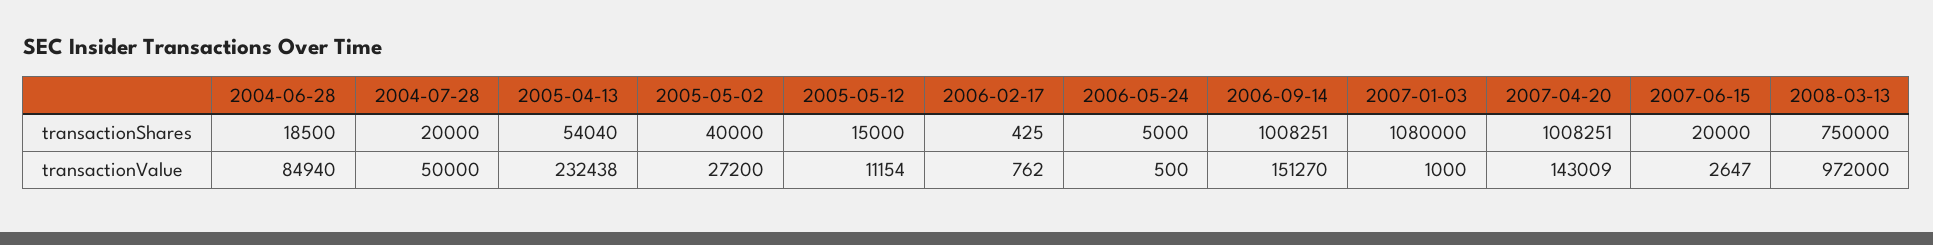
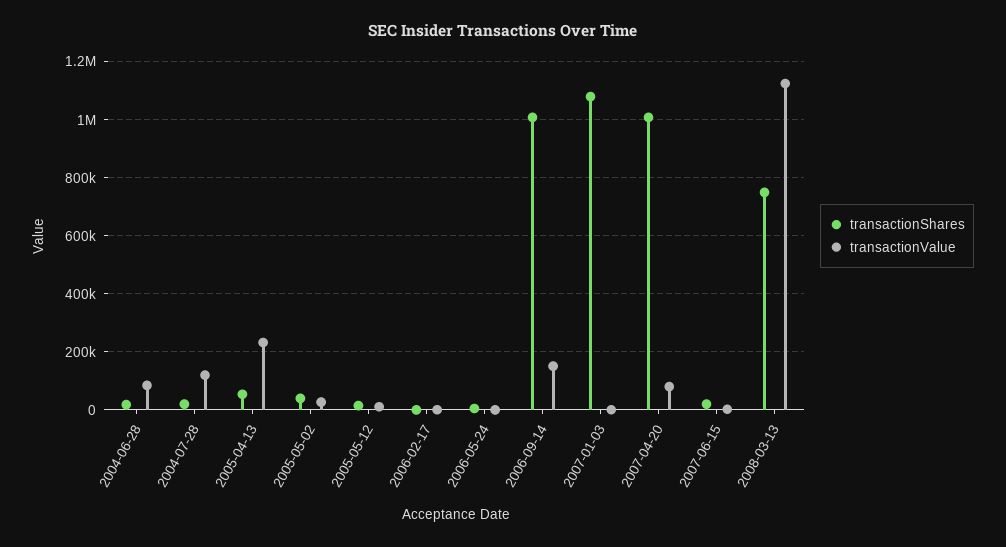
transactionValue, 2004-07-28: 50000 -> 125000
transactionValue, 2007-04-20: 143009 -> 75000
transactionValue, 2008-03-13: 972000 -> 1125000

